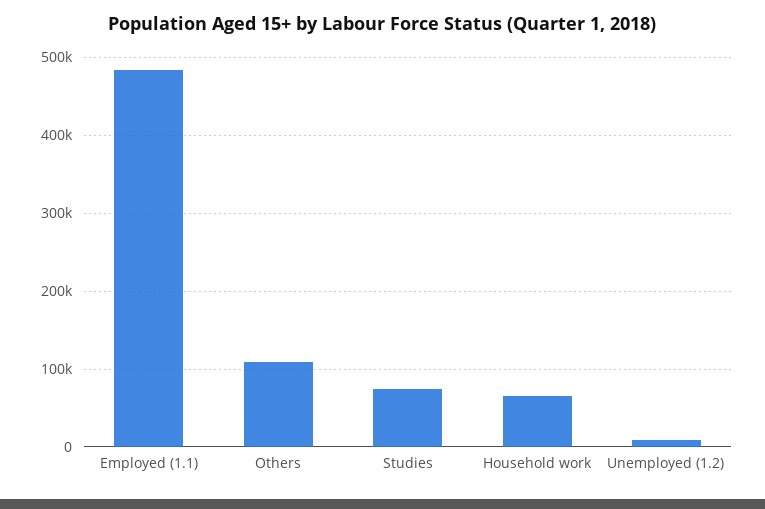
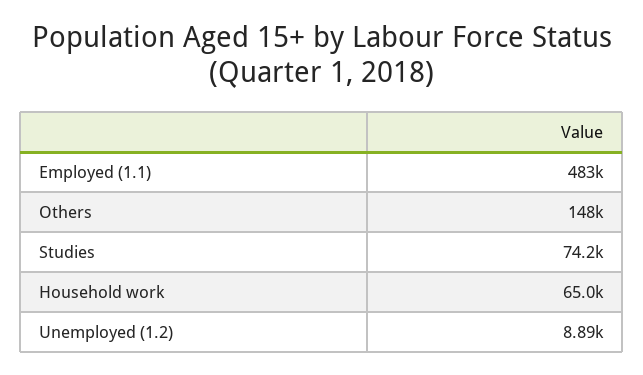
Others: 110000 -> 148000

